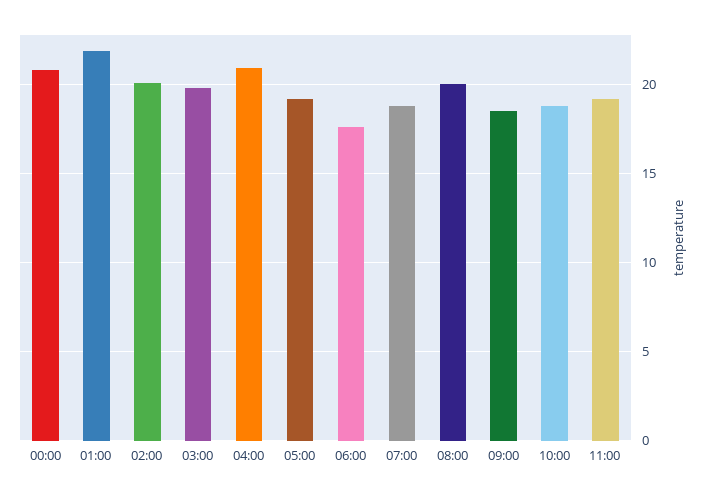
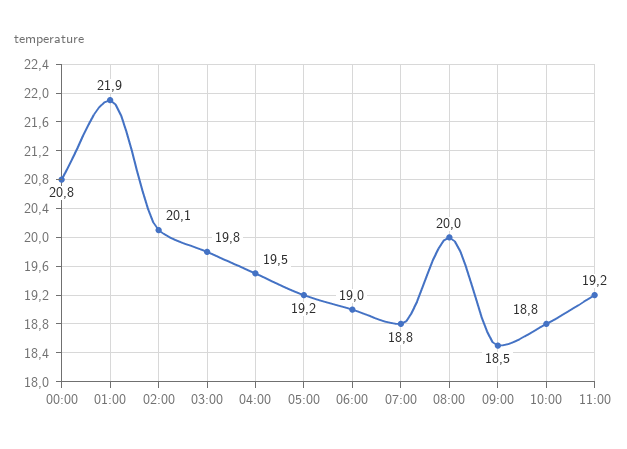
04:00: 21 -> 19.5
06:00: 17.5 -> 19

